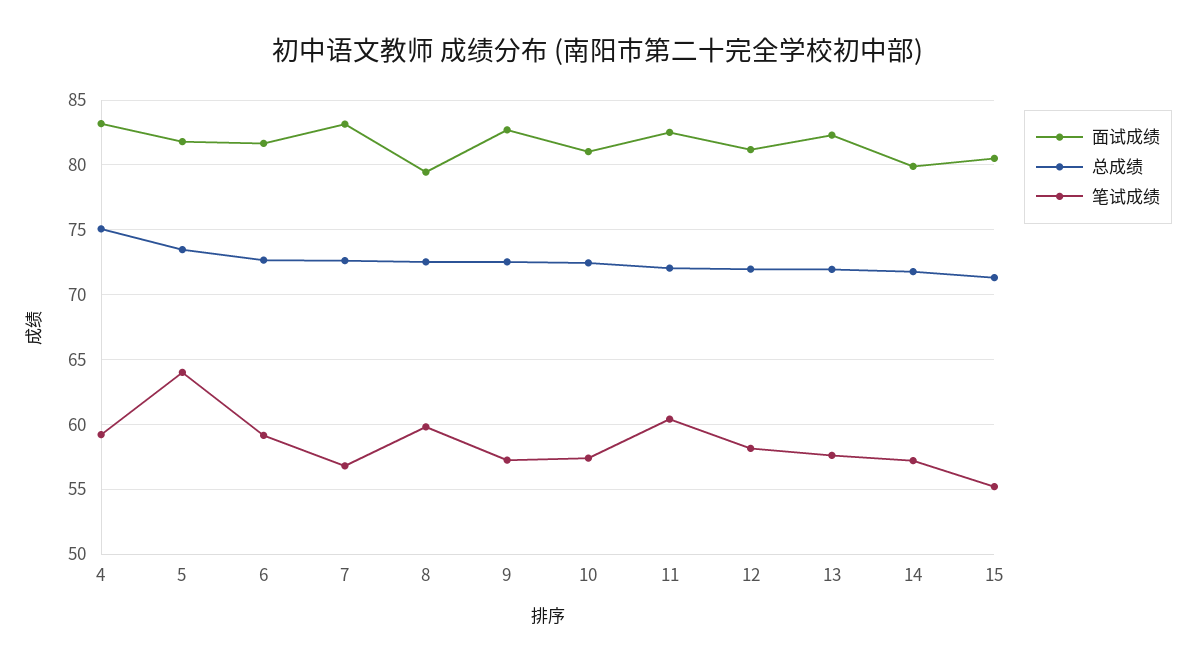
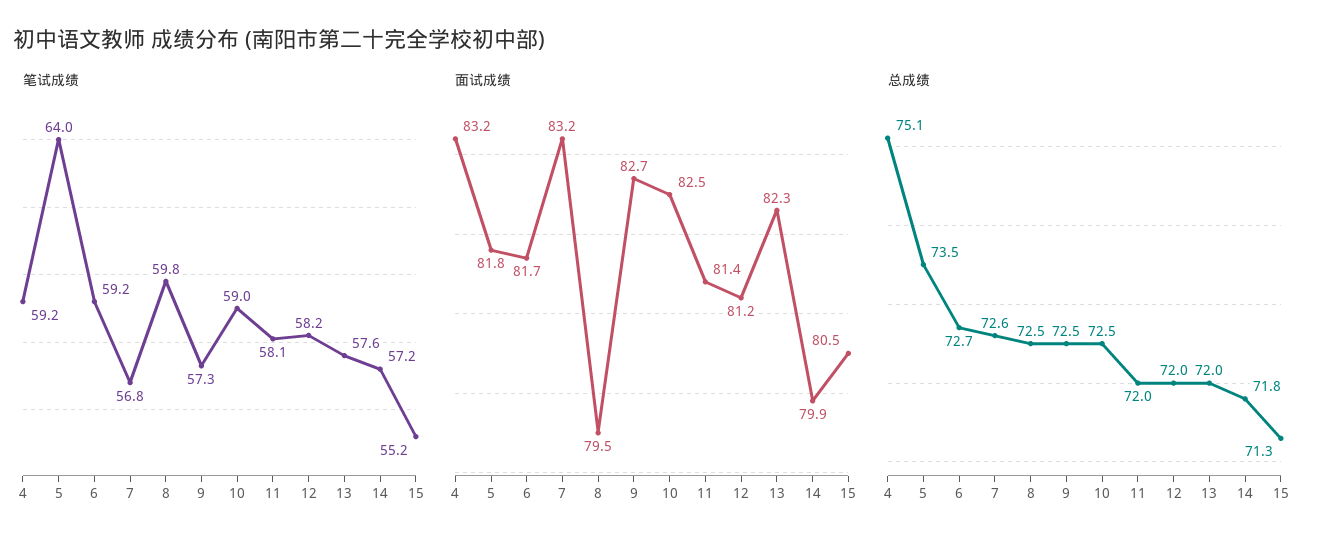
面试成绩, 10: 81 -> 82.5
笔试成绩, 10: 57.5 -> 59
面试成绩, 11: 82.5 -> 81.4
笔试成绩, 11: 60.5 -> 58.1

